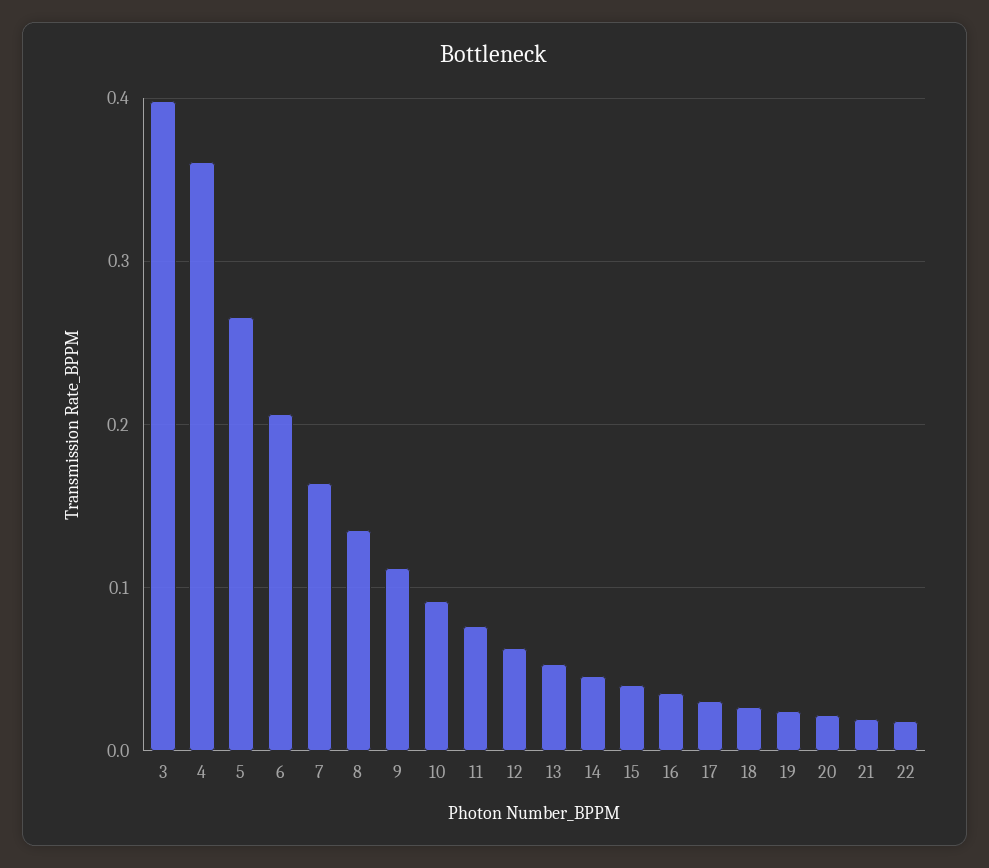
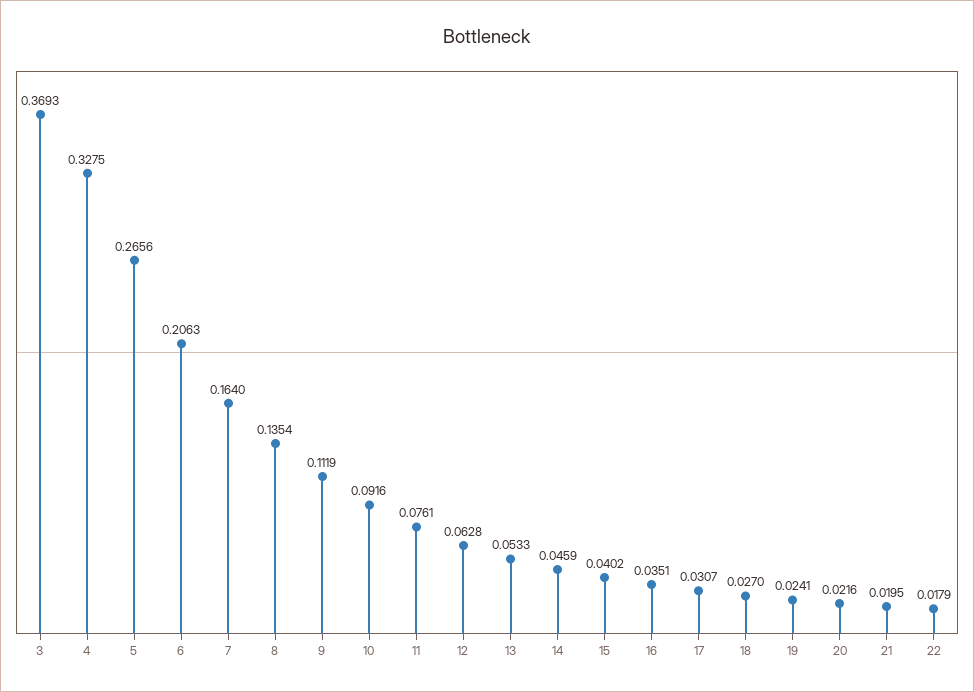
3: 0.4 -> 0.3693
4: 0.36 -> 0.3275

